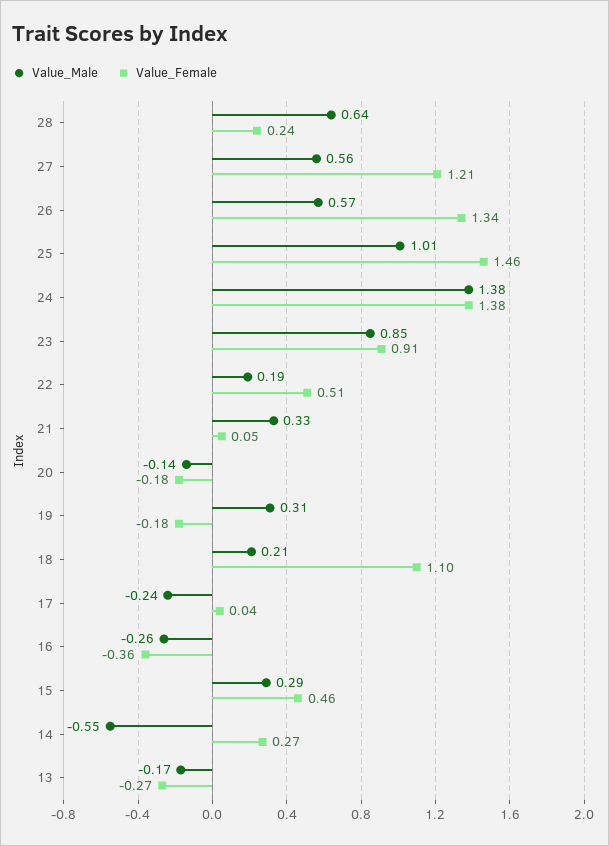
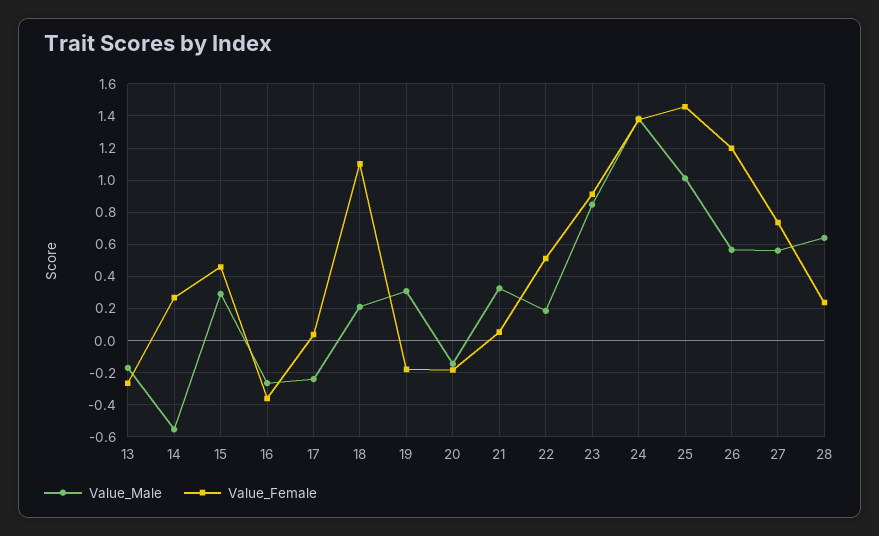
Value_Female, 27: 1.21 -> 0.75
Value_Female, 26: 1.34 -> 1.2

